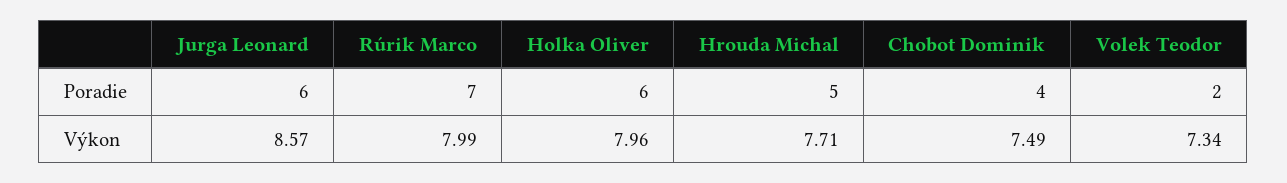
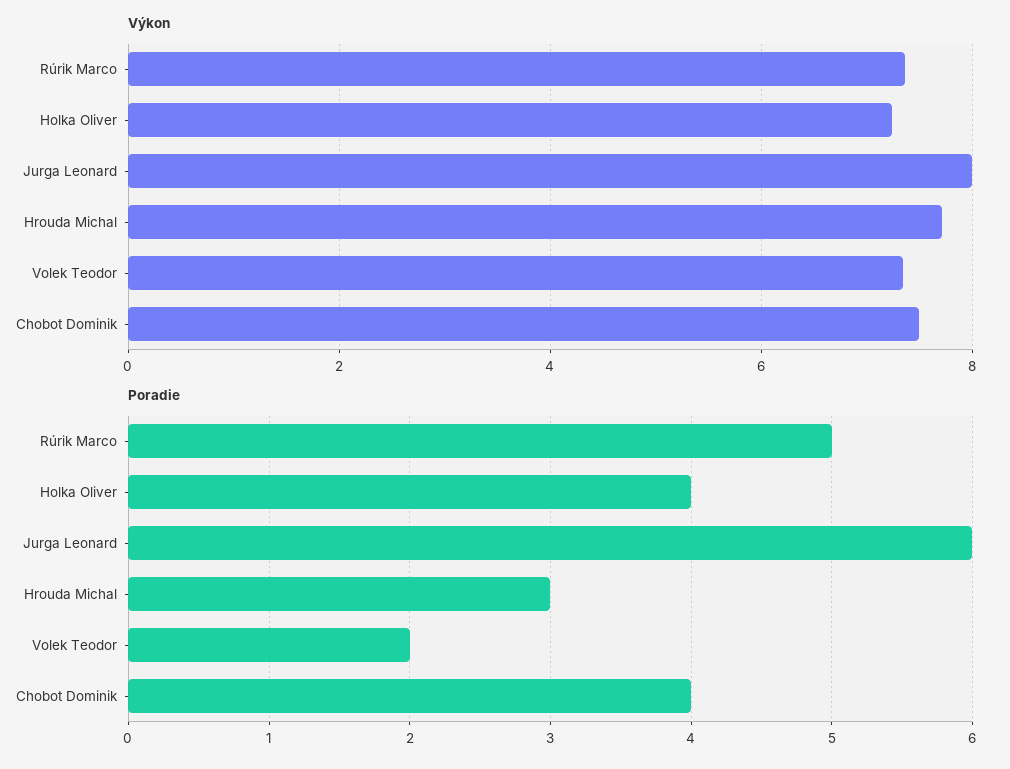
Poradie, Rúrik Marco: 7 -> 5
Poradie, Holka Oliver: 6 -> 4
Poradie, Hrouda Michal: 5 -> 3
Výkon, Jurga Leonard: 8.57 -> 8
Výkon, Rúrik Marco: 7.99 -> 7.4
Výkon, Holka Oliver: 7.96 -> 7.2

